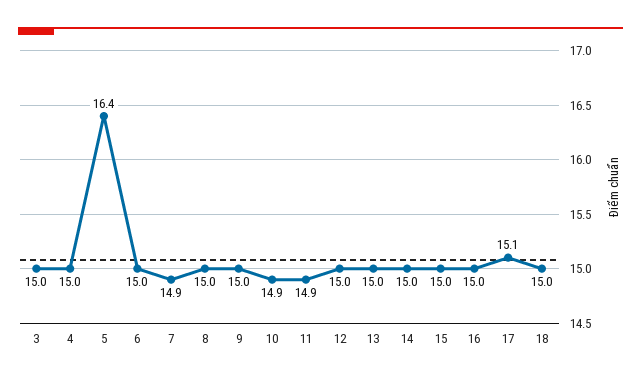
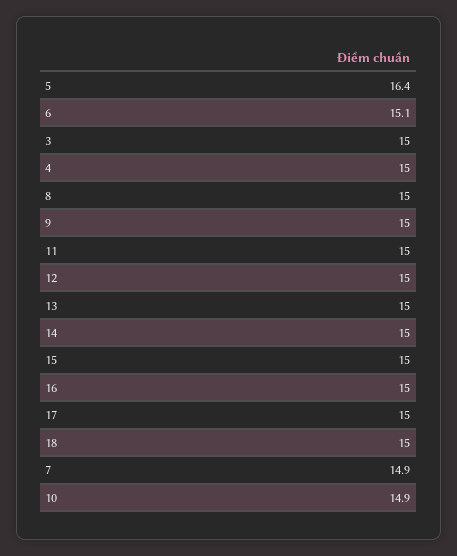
6: 15 -> 15.1
11: 14.9 -> 15
17: 15.1 -> 15

